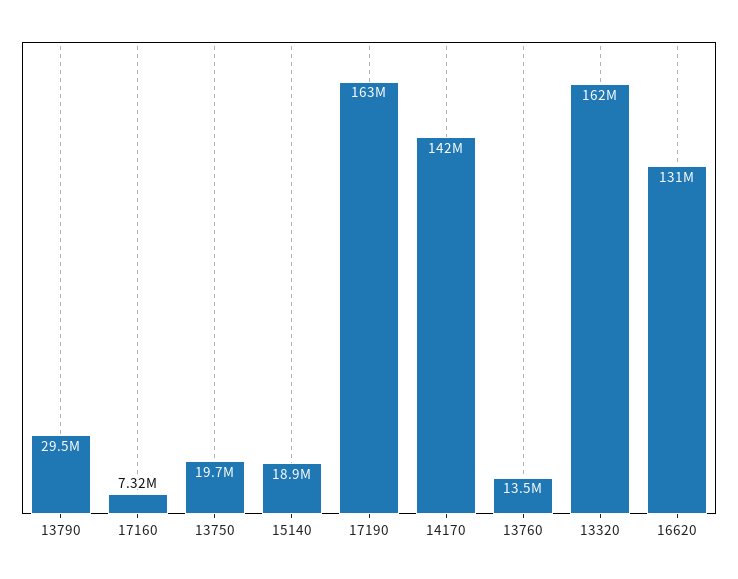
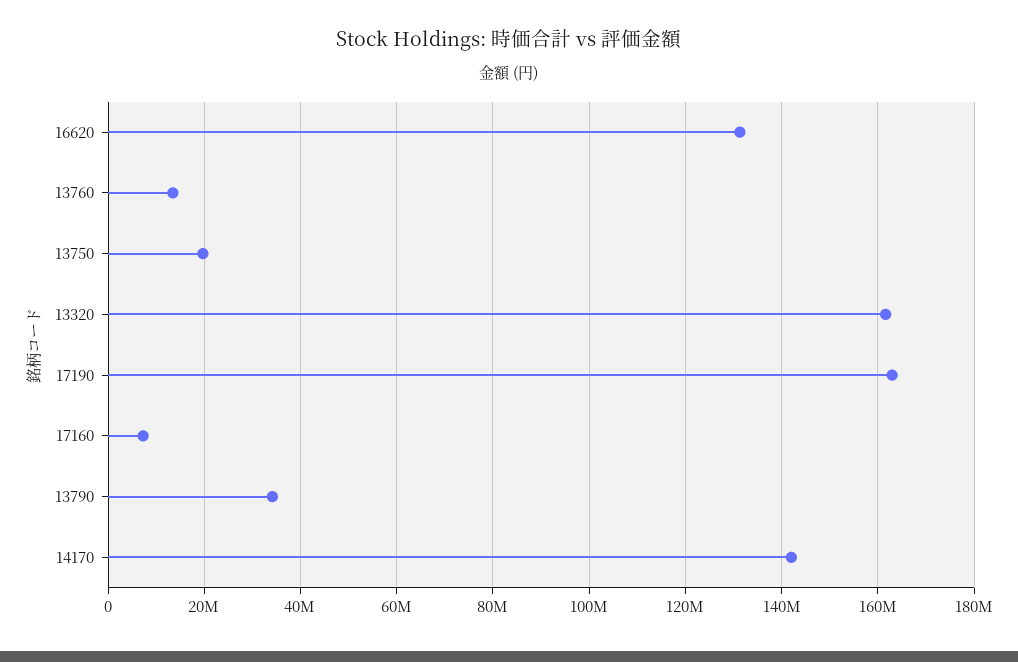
13790: 29500000 -> 34000000
15140: 18900000 -> none

